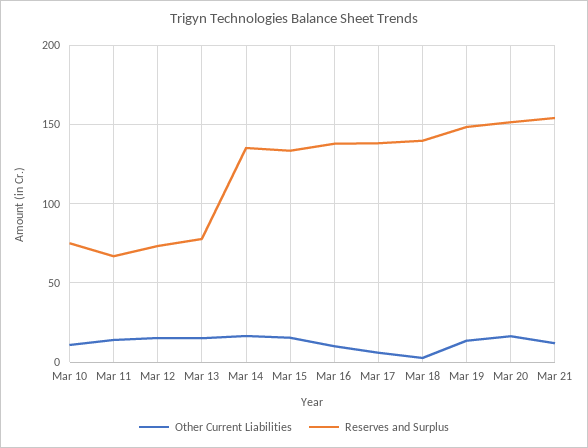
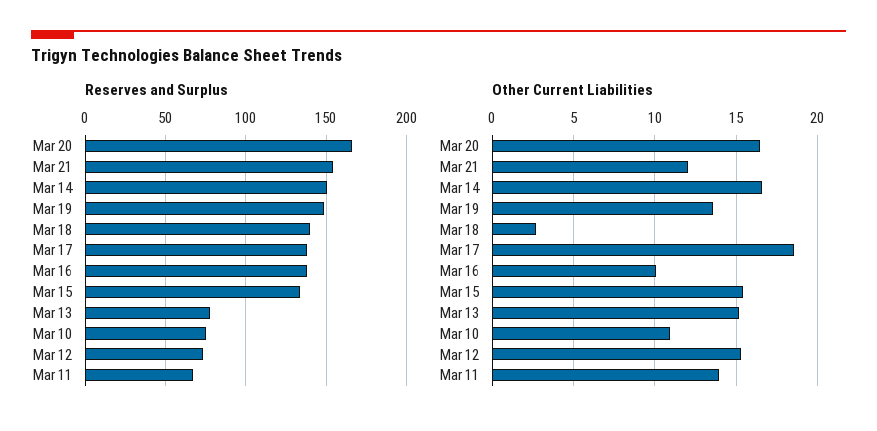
Reserves and Surplus, Mar 14: 135 -> 150
Other Current Liabilities, Mar 17: 5 -> 18.5
Reserves and Surplus, Mar 20: 150 -> 165

